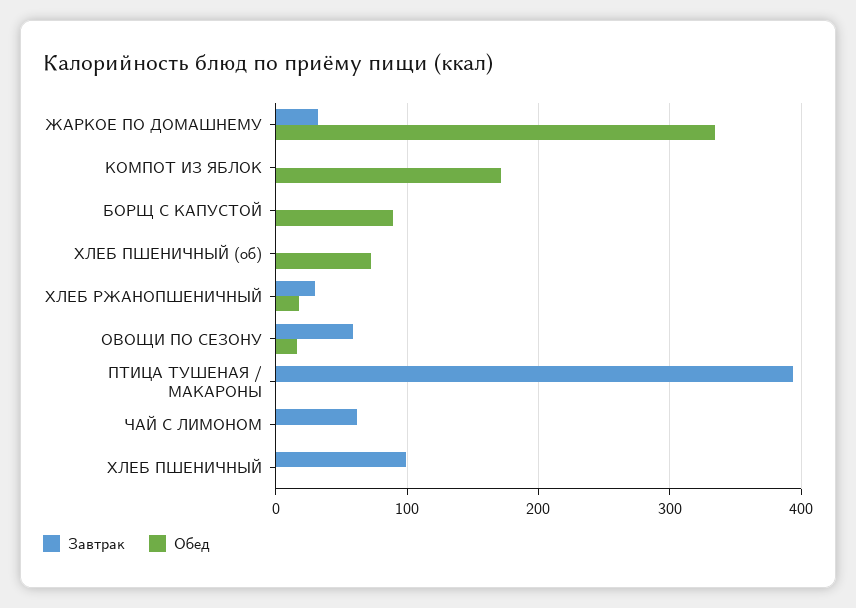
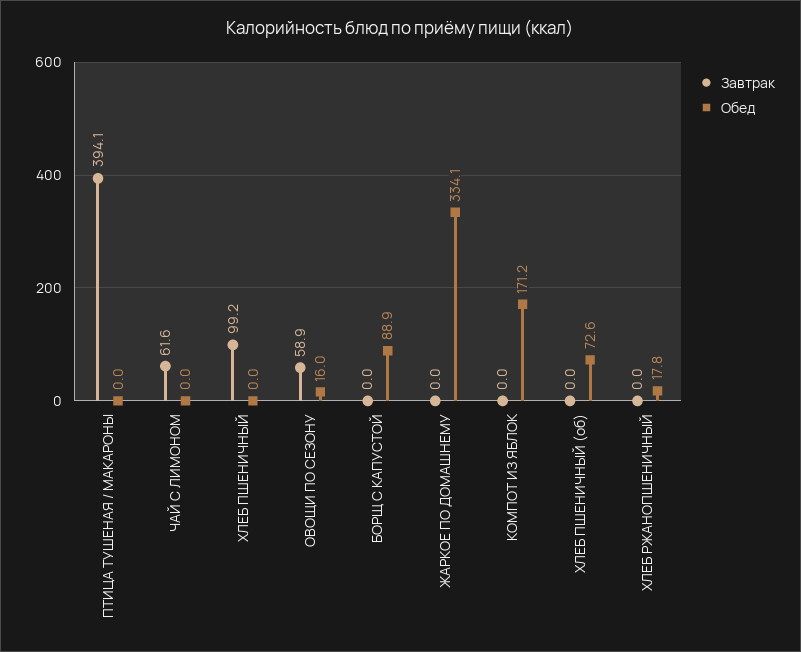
Завтрак, ЖАРКОЕ ПО ДОМАШНЕМУ: 30 -> 0
Завтрак, ХЛЕБ РЖАНОПШЕНИЧНЫЙ: 30 -> 0

